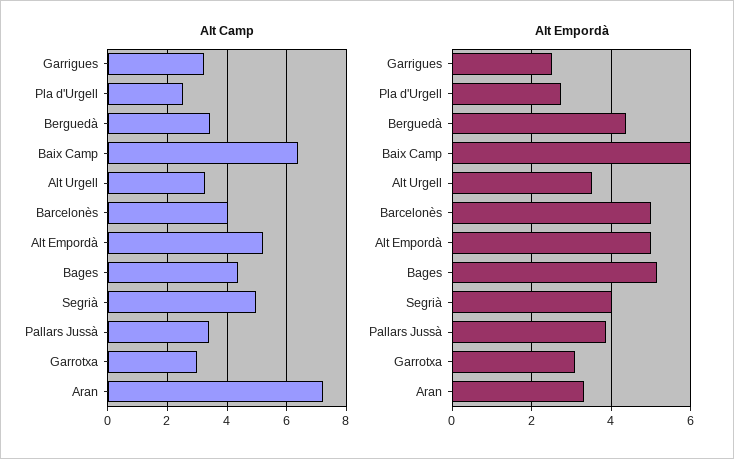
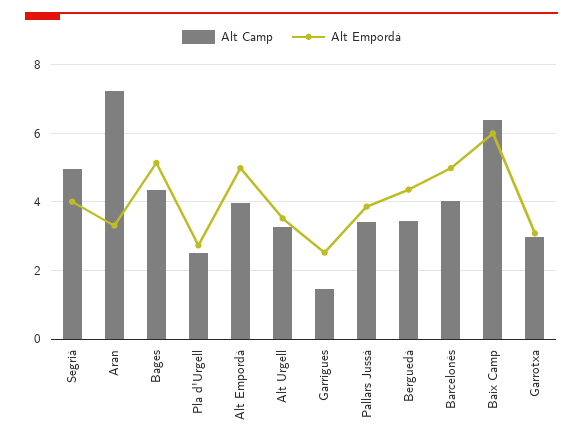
Alt Camp, Garrigues: 3.25 -> 1.4
Alt Camp, Alt Empordà: 5.25 -> 4

